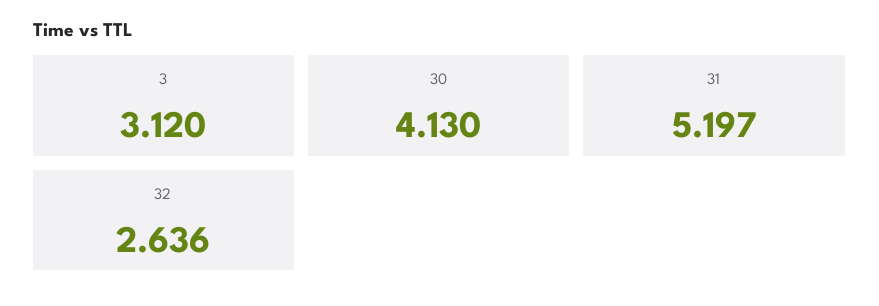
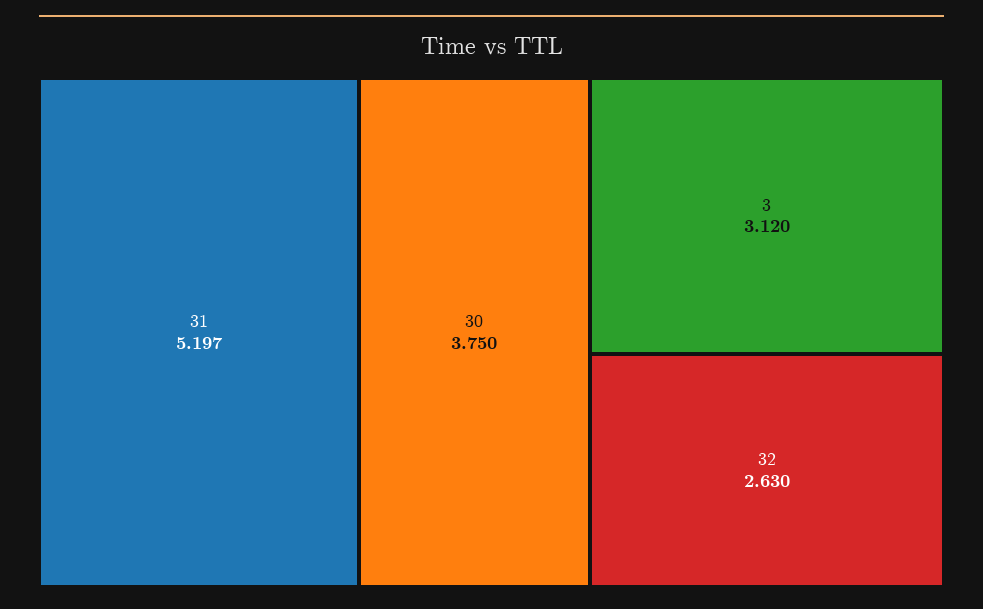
30: 4.13 -> 3.75
32: 2.636 -> 2.63

